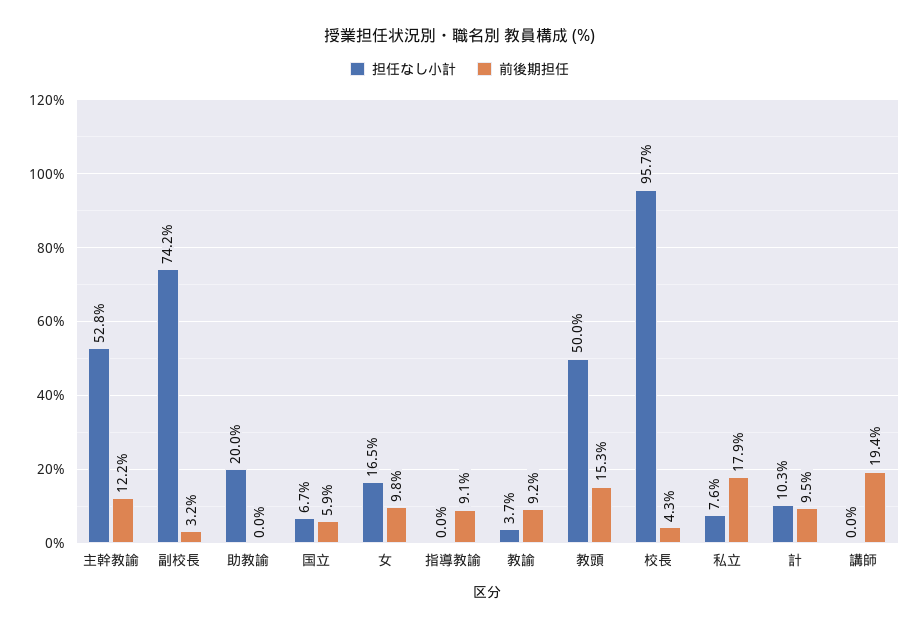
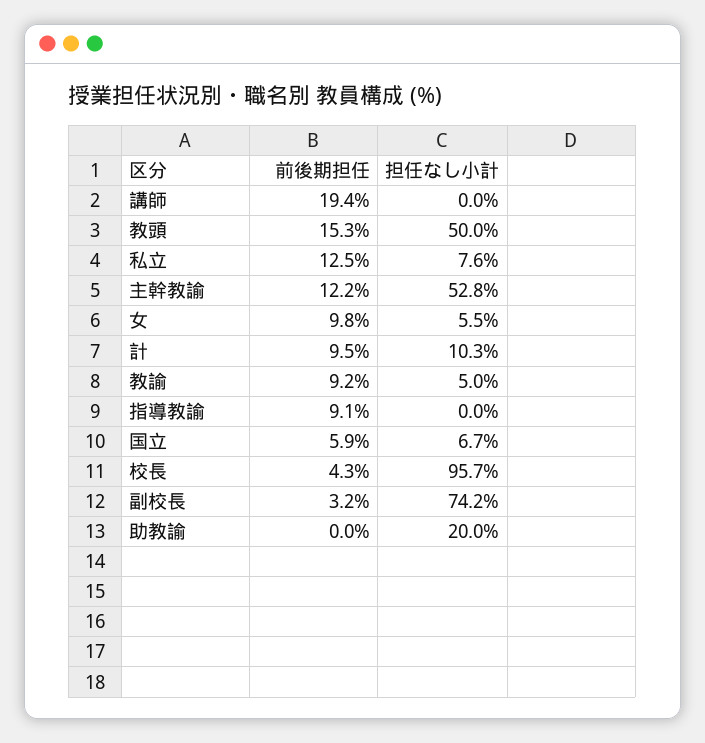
担任なし小計, 女: 16.5 -> 5.5
担任なし小計, 教諭: 3.7 -> 5
前後期担任, 私立: 17.9 -> 12.5

